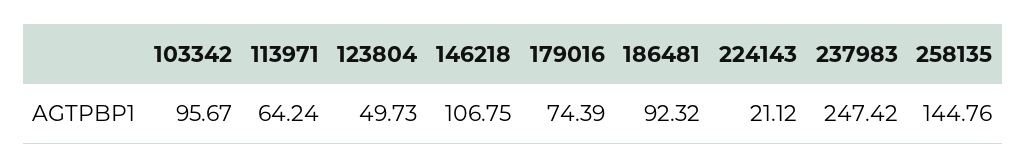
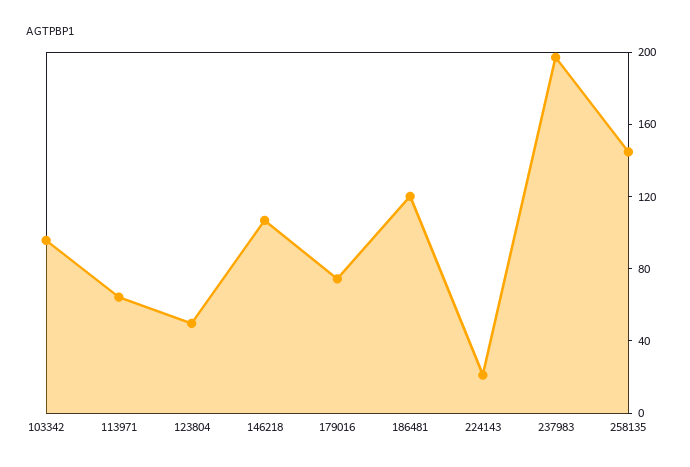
186481: 92.32 -> 120
237983: 247.42 -> 200

